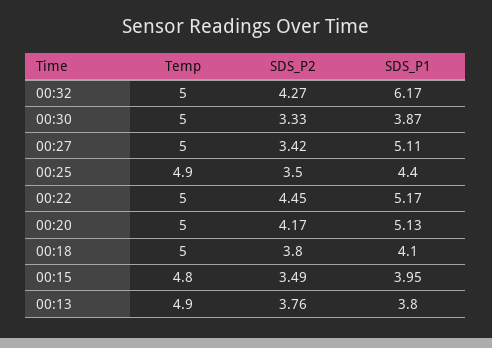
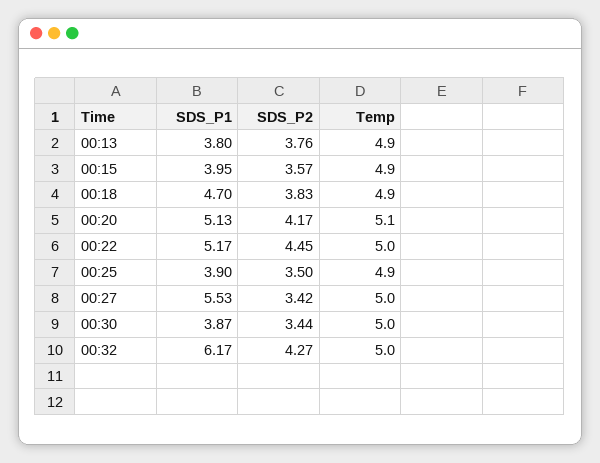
SDS_P2, 00:30: 3.33 -> 3.44
SDS_P1, 00:27: 5.11 -> 5.53
SDS_P1, 00:25: 4.4 -> 3.9
Temp, 00:20: 5 -> 5.1
Temp, 00:18: 5 -> 4.9
SDS_P2, 00:18: 3.8 -> 3.83
SDS_P1, 00:18: 4.1 -> 4.7
Temp, 00:15: 4.8 -> 4.9
SDS_P2, 00:15: 3.49 -> 3.57

